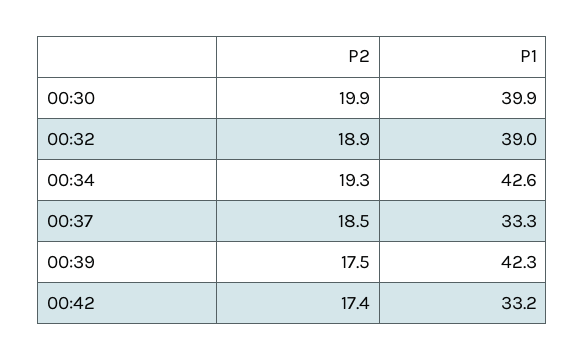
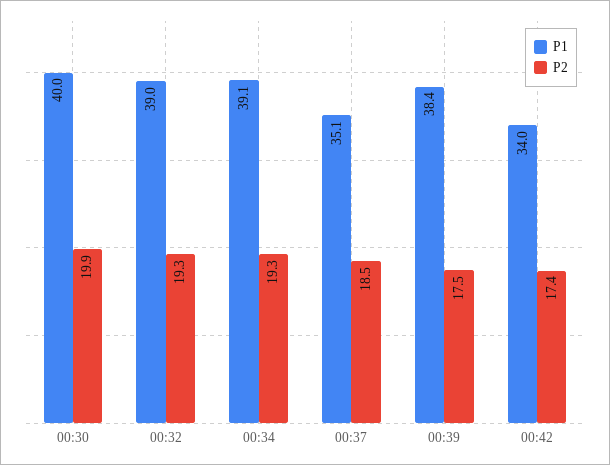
P1, 00:30: 39.9 -> 40
P2, 00:32: 18.9 -> 19.3
P1, 00:34: 42.6 -> 39.1
P1, 00:37: 33.3 -> 35.1
P1, 00:39: 42.3 -> 38.4
P1, 00:42: 33.2 -> 34

